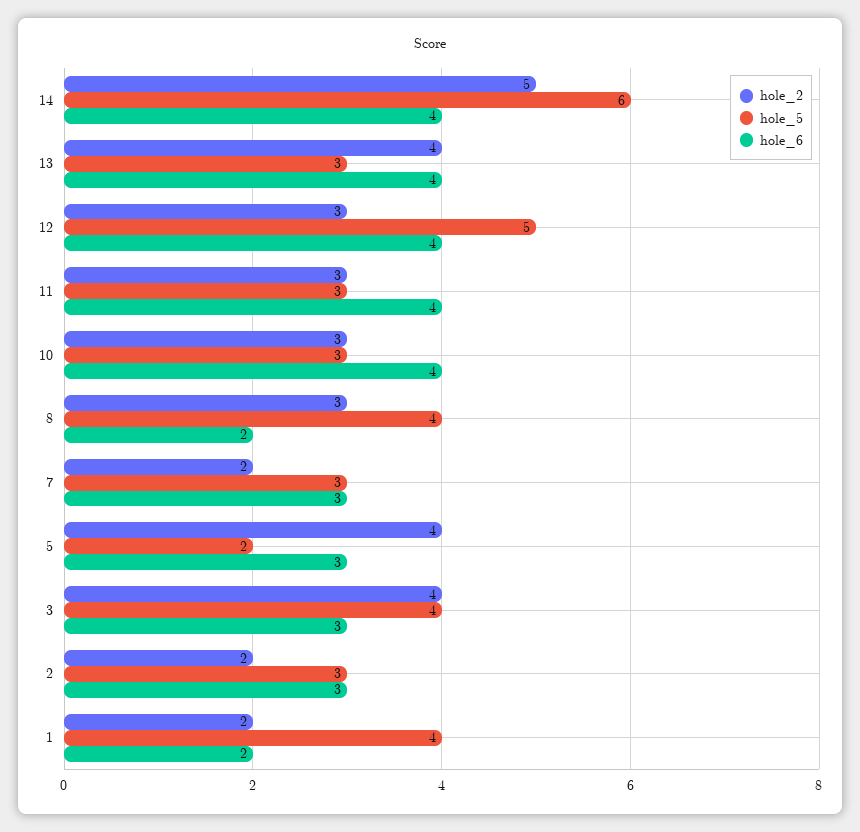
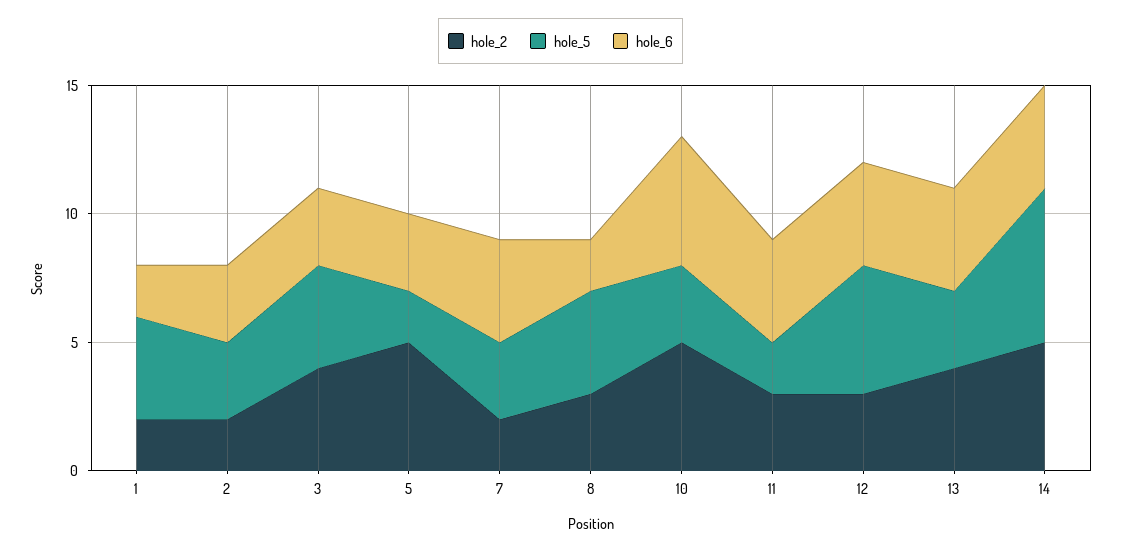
hole_5, 11: 3 -> 2
hole_2, 10: 3 -> 5
hole_6, 10: 4 -> 5
hole_6, 7: 3 -> 4
hole_2, 5: 4 -> 5

